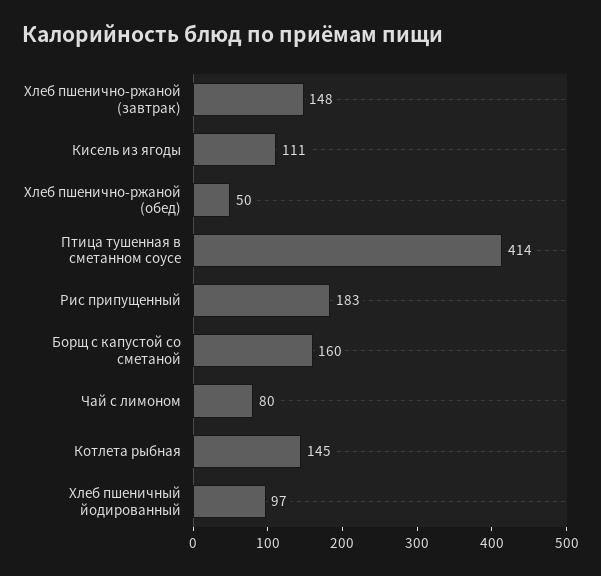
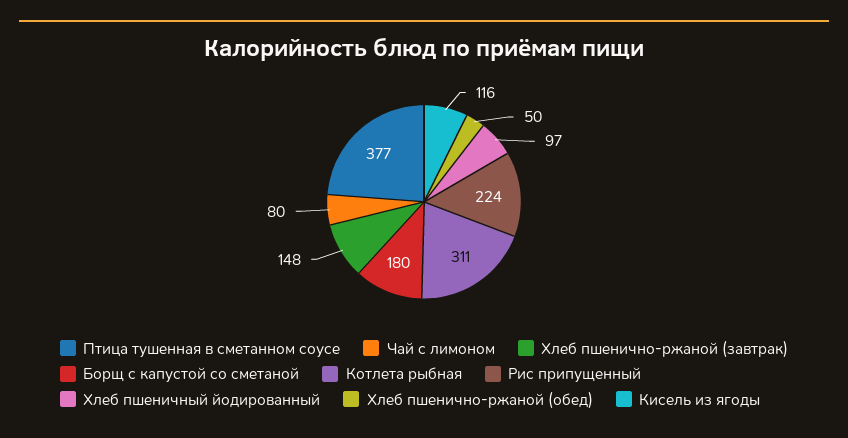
Кисель из ягоды: 111 -> 116
Птица тушенная в сметанном соусе: 414 -> 377
Рис припущенный: 183 -> 224
Борщ с капустой со сметаной: 160 -> 180
Котлета рыбная: 145 -> 311

